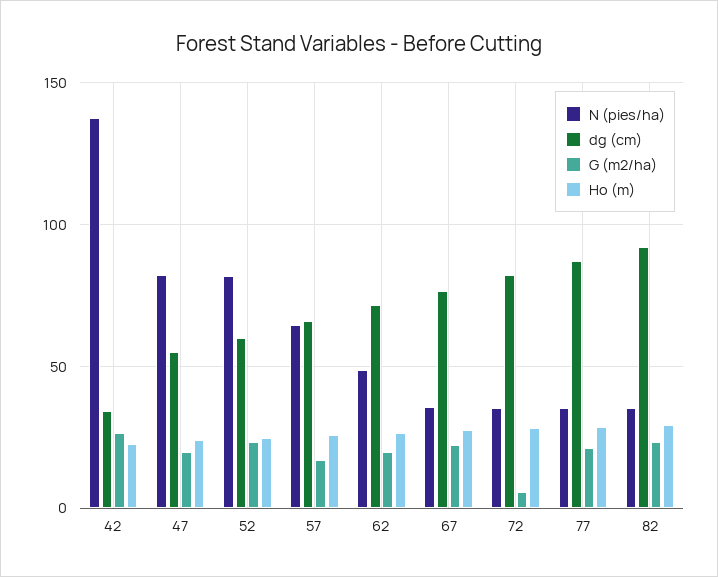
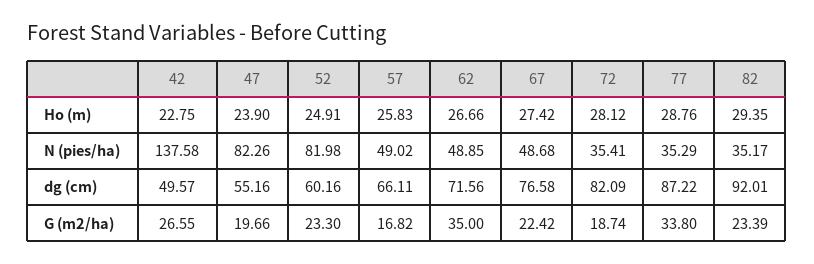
dg (cm), 42: 35 -> 49.57
N (pies/ha), 57: 65 -> 49.02
G (m2/ha), 62: 20 -> 35
N (pies/ha), 67: 35 -> 48.68
G (m2/ha), 72: 5 -> 18.74
G (m2/ha), 77: 20 -> 33.8

